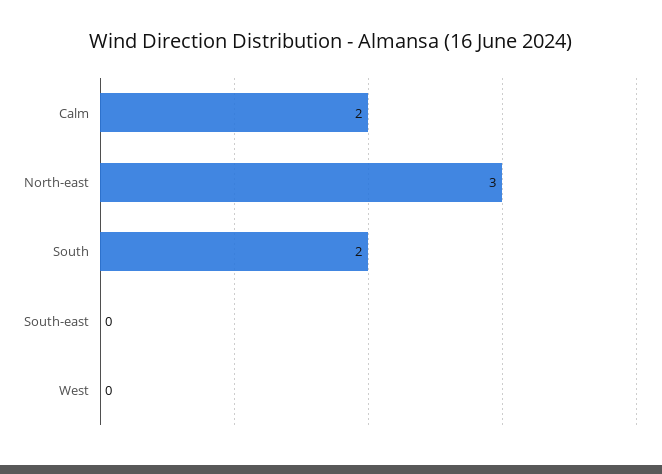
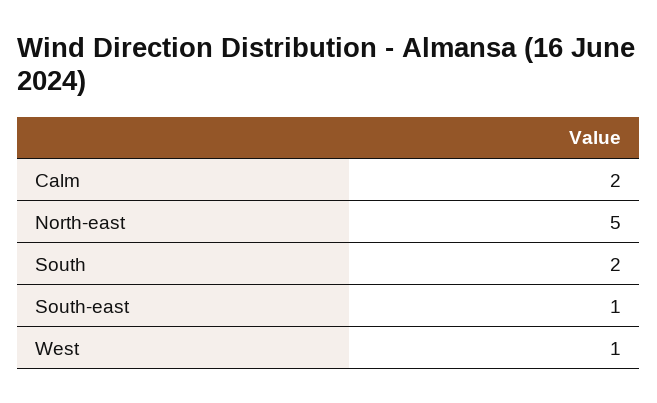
North-east: 3 -> 5
South-east: 0 -> 1
West: 0 -> 1

